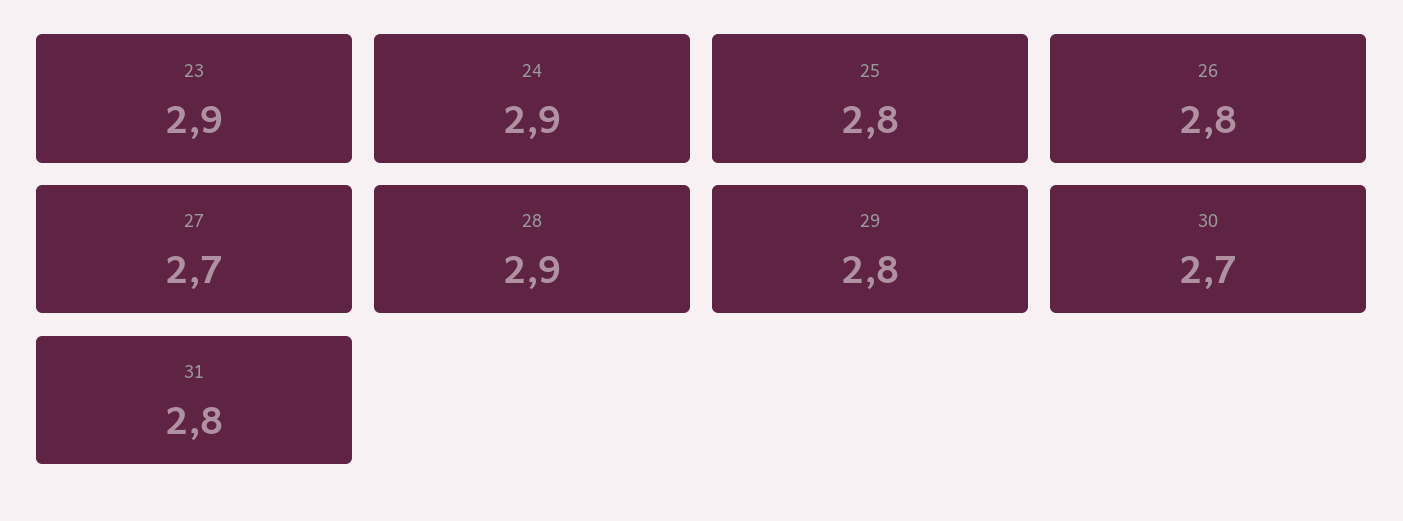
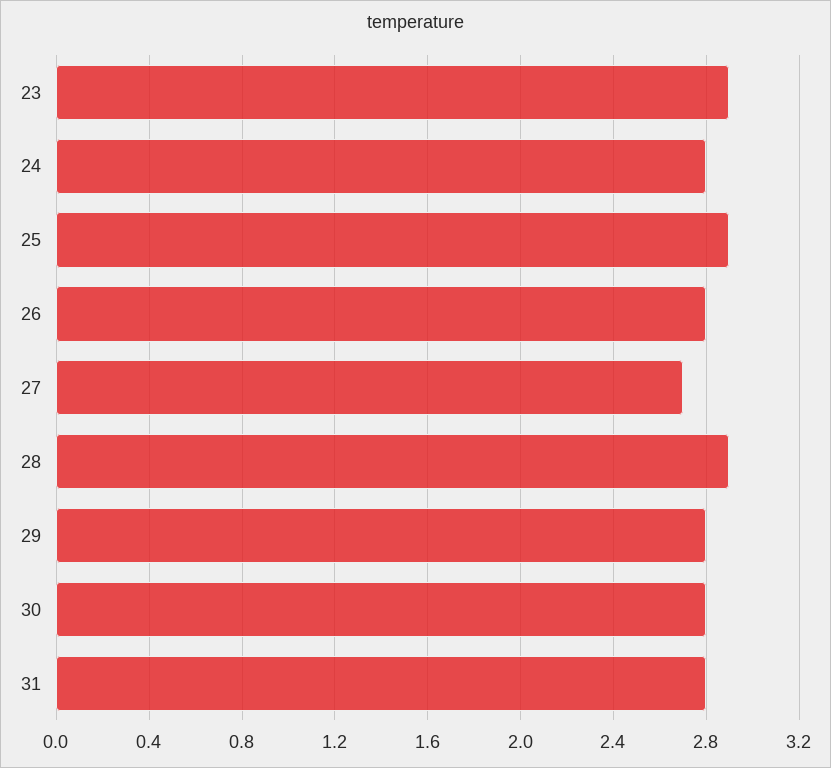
24: 2.9 -> 2.8
25: 2.8 -> 2.9
30: 2.7 -> 2.8

